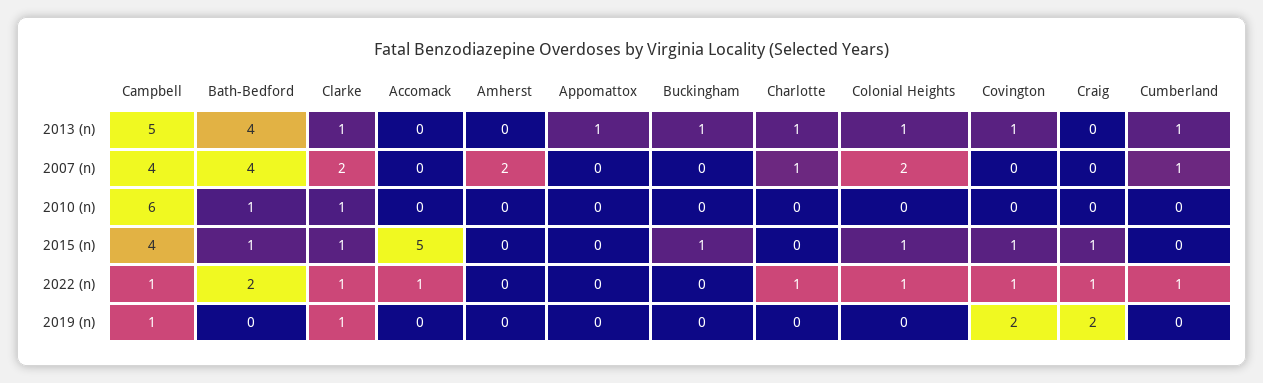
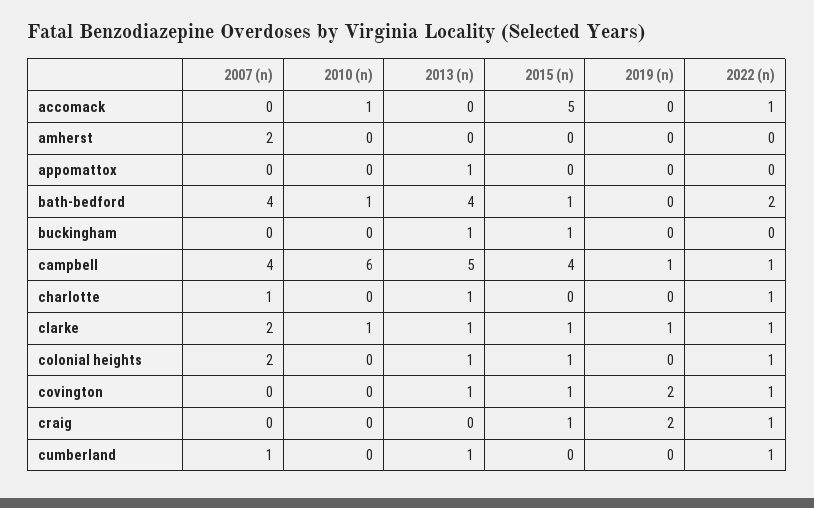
Accomack, 2010 (n): 0 -> 1

